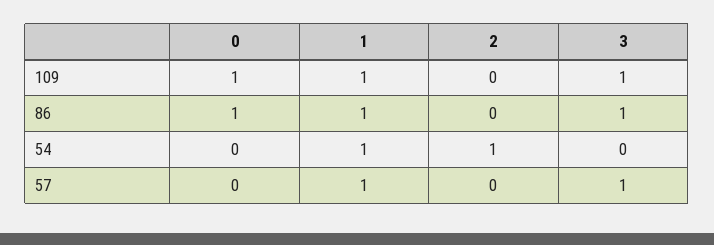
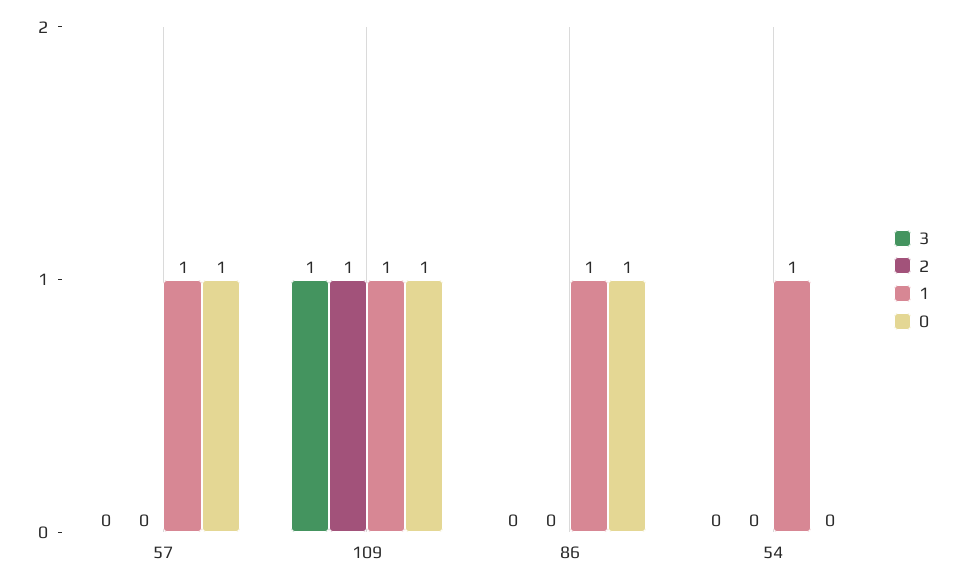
2, 109: 0 -> 1
3, 86: 1 -> 0
2, 54: 1 -> 0
0, 57: 0 -> 1
3, 57: 1 -> 0

